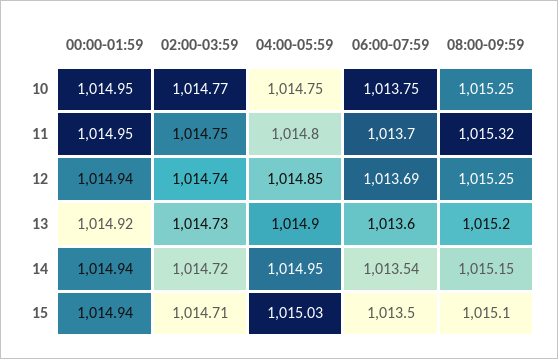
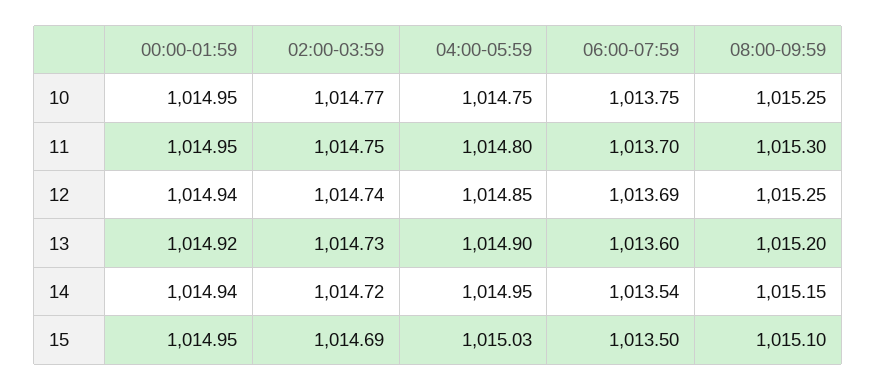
08:00-09:59, 11: 1015.32 -> 1015.3
00:00-01:59, 15: 1014.94 -> 1014.95
02:00-03:59, 15: 1014.71 -> 1014.69

